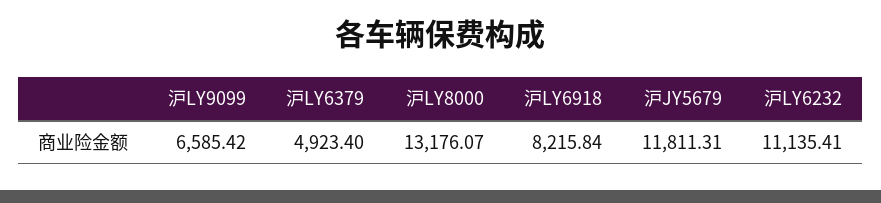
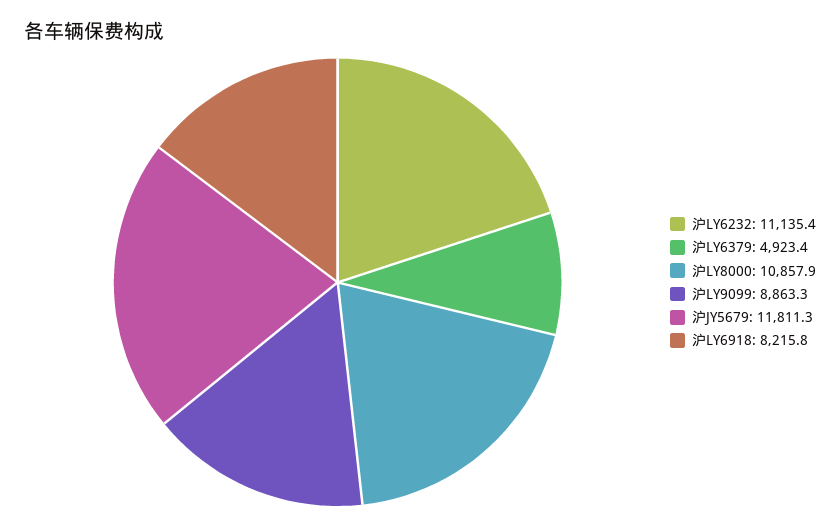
沪LY9099: 6585.42 -> 8863.3
沪LY8000: 13176.07 -> 10857.9

